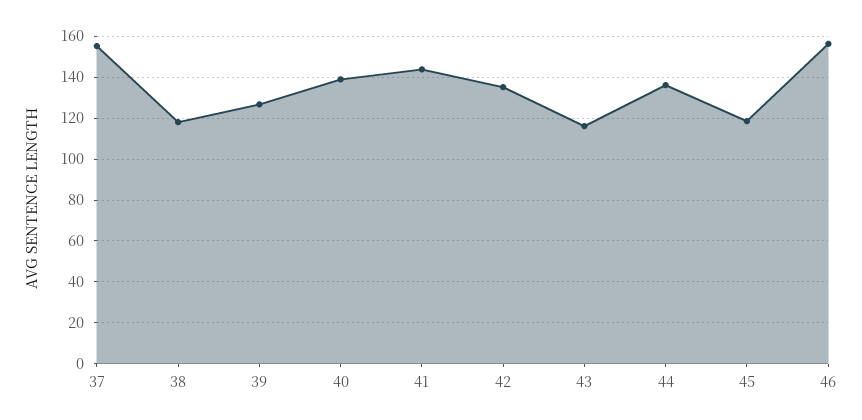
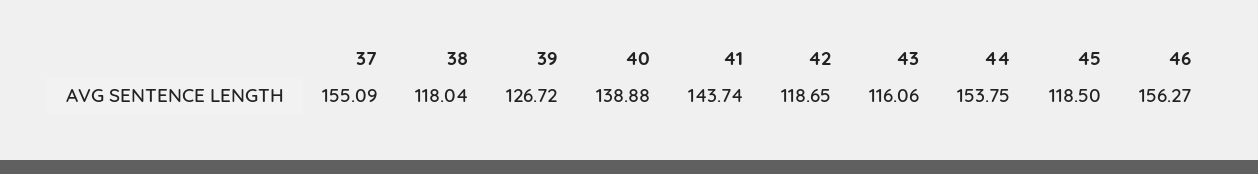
42: 135 -> 118.65
44: 135 -> 153.75

